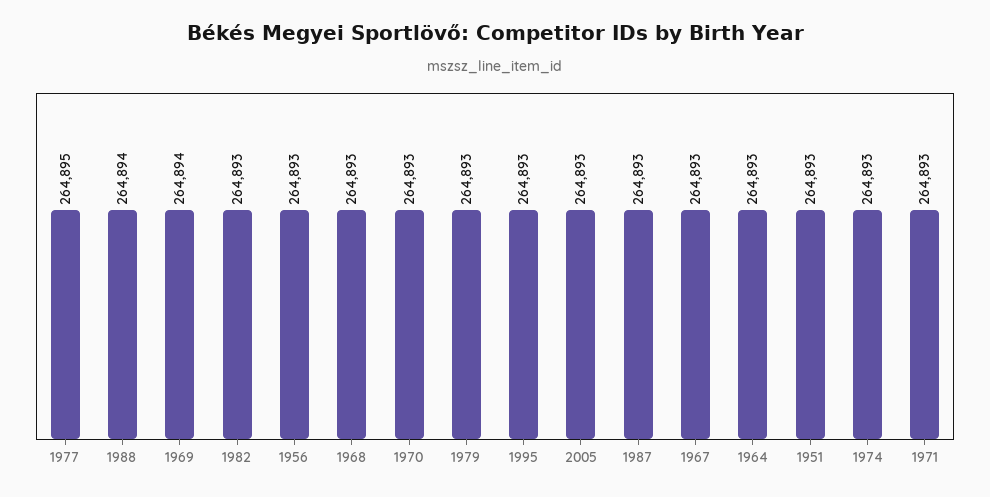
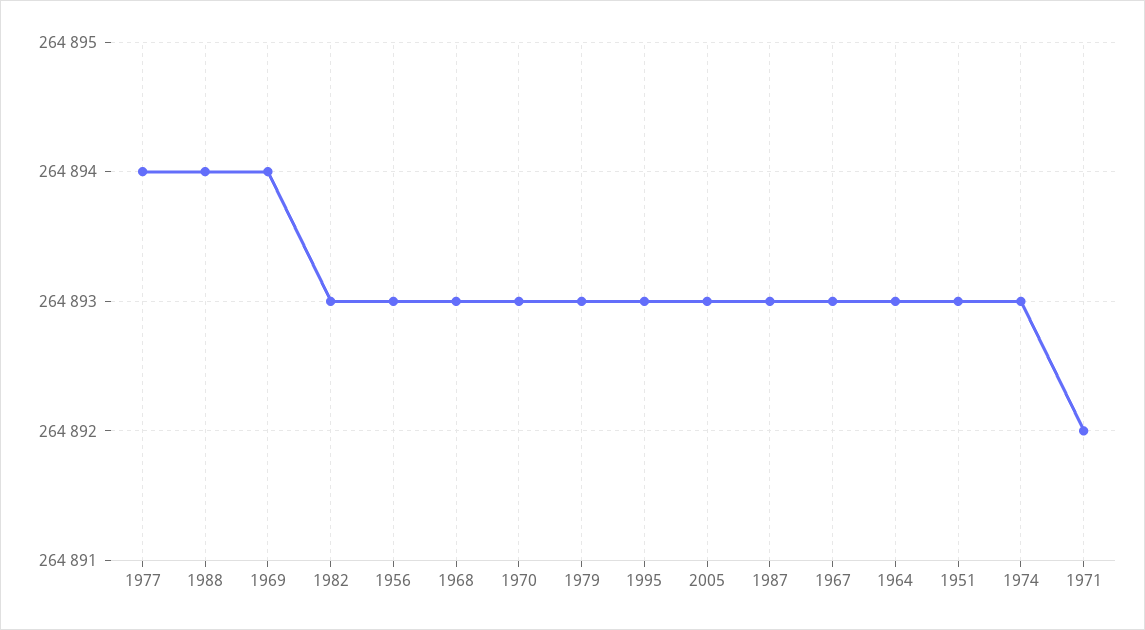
1977: 264895 -> 264894
1971: 264893 -> 264892

